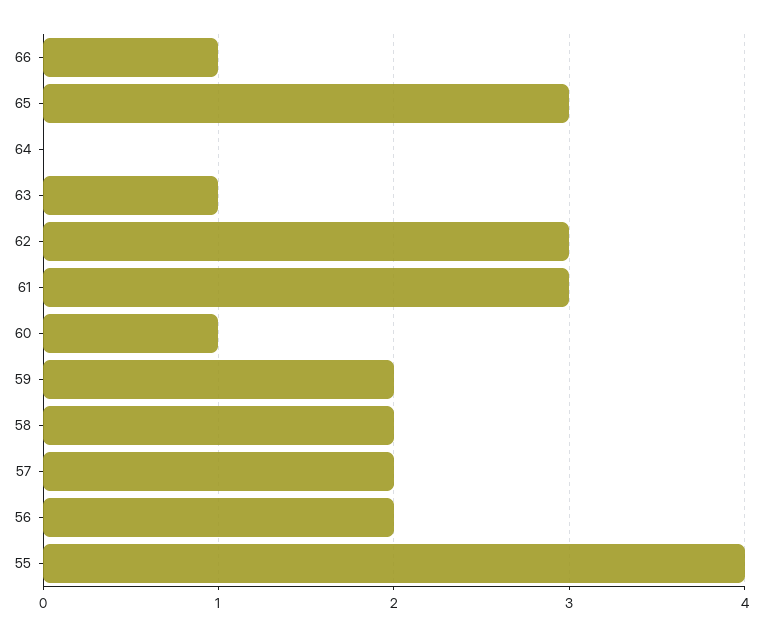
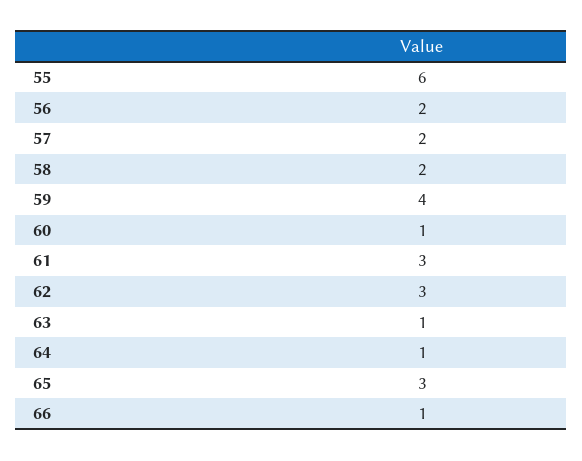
64: 0 -> 1
59: 2 -> 4
55: 4 -> 6

